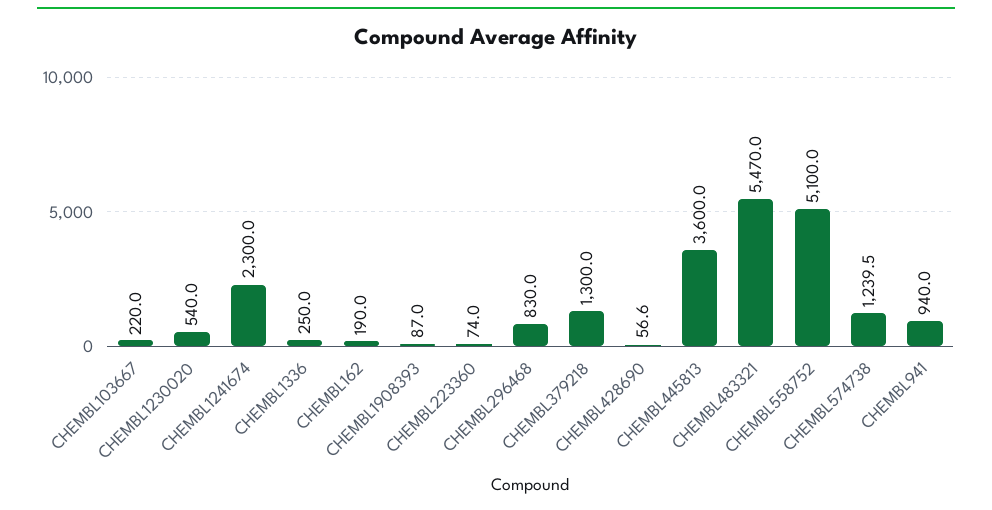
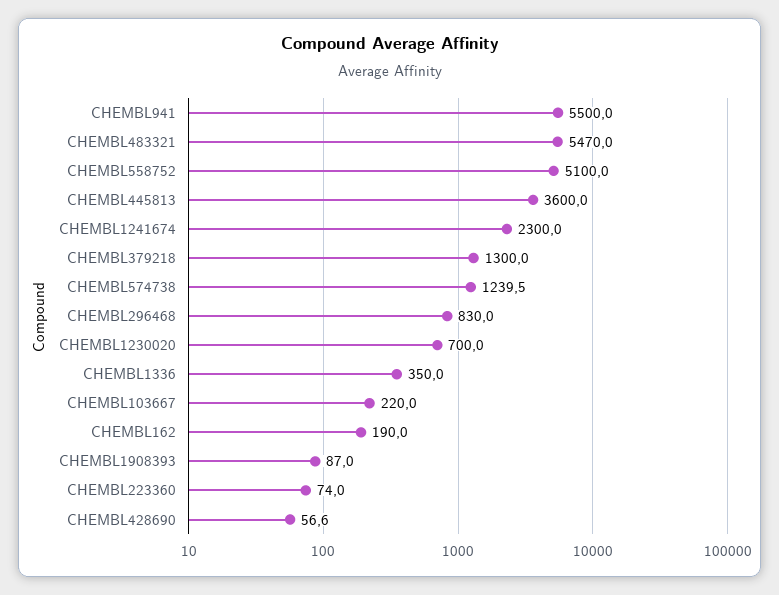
CHEMBL1230020: 540 -> 700
CHEMBL1336: 250 -> 350
CHEMBL941: 940 -> 5500

